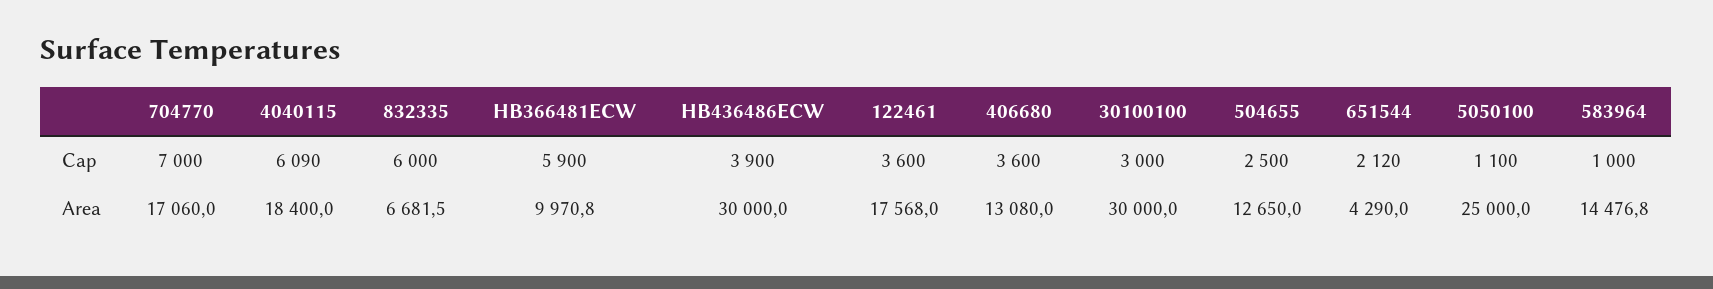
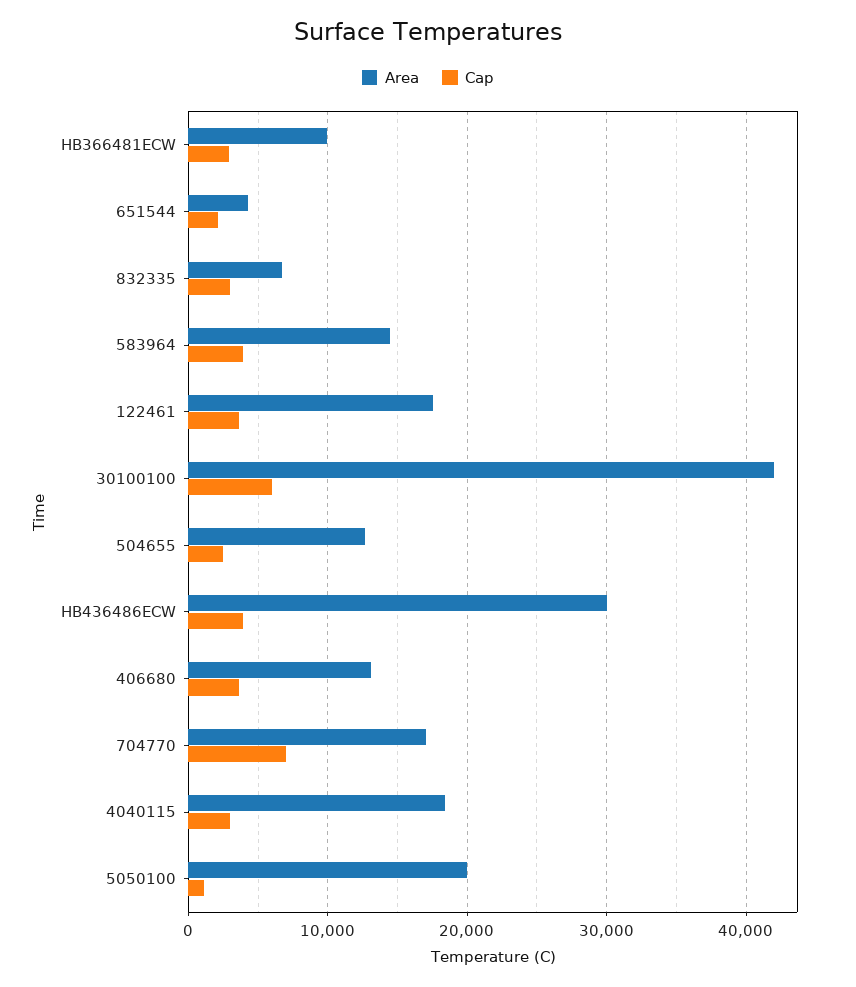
Cap, 4040115: 6090 -> 3000
Cap, 832335: 6000 -> 3000
Cap, HB366481ECW: 5900 -> 3000
Cap, 30100100: 3000 -> 6000
Cap, 583964: 1000 -> 4000
Area, 30100100: 30000 -> 42000
Area, 5050100: 25000 -> 20000

